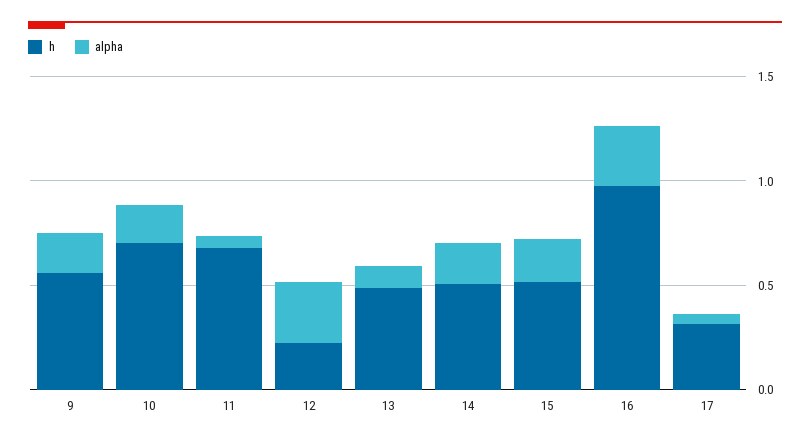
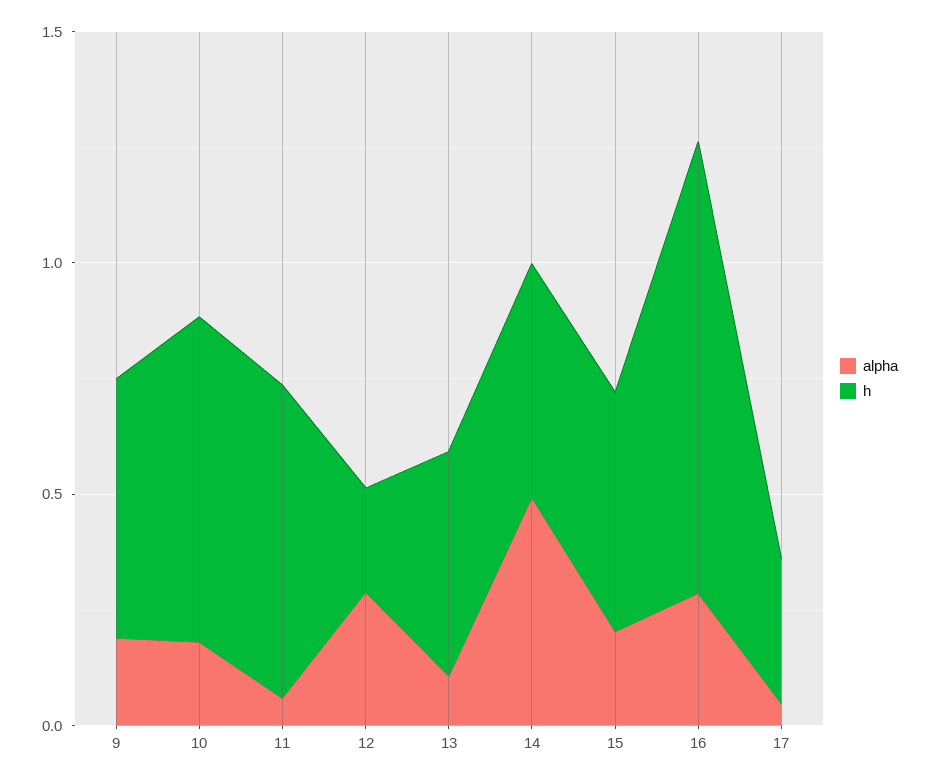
alpha, 14: 0.2 -> 0.5

